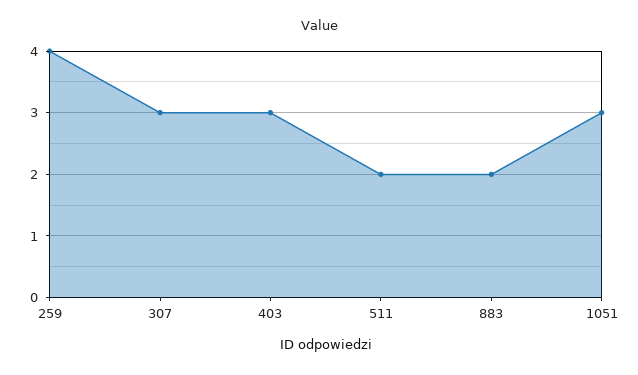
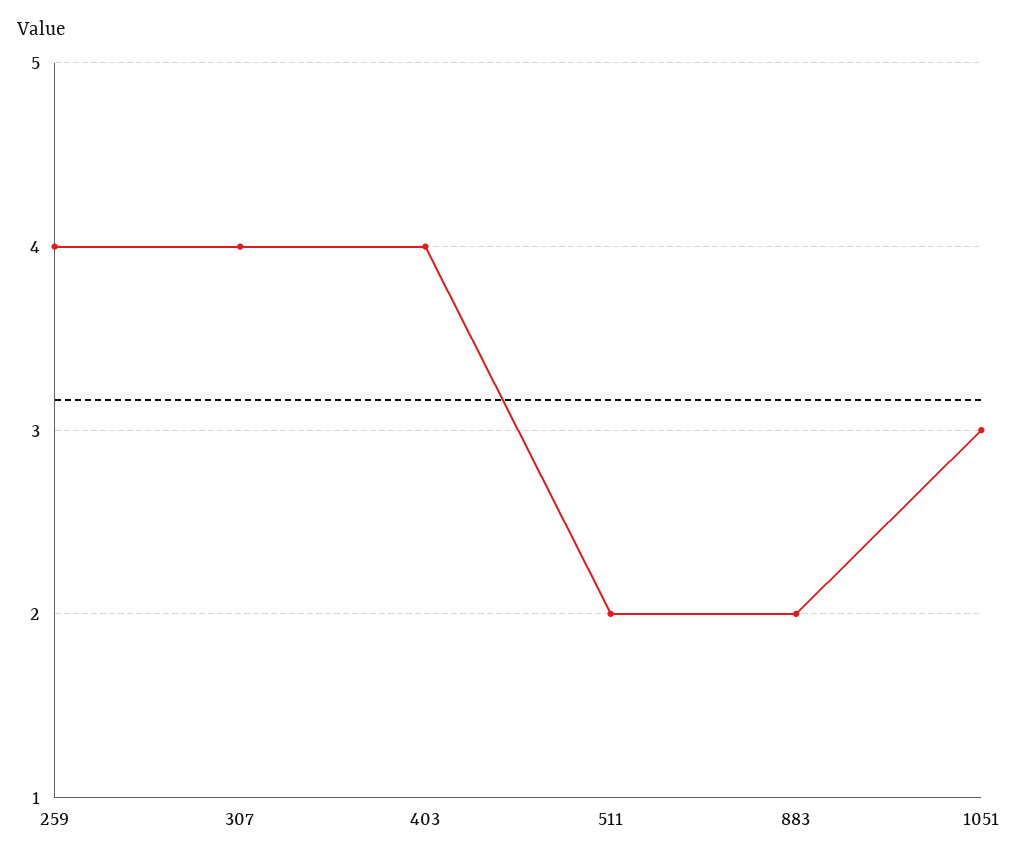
307: 3 -> 4
403: 3 -> 4

